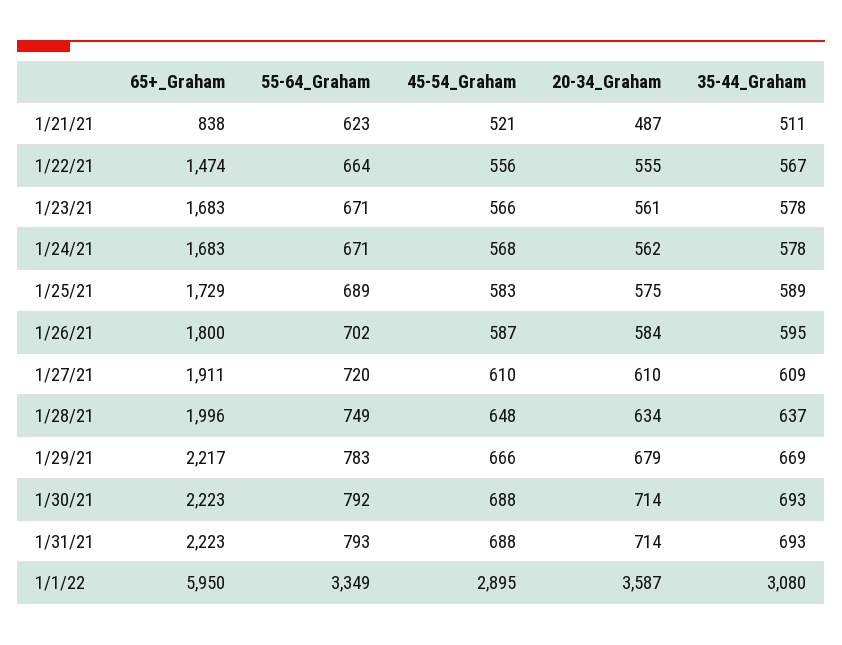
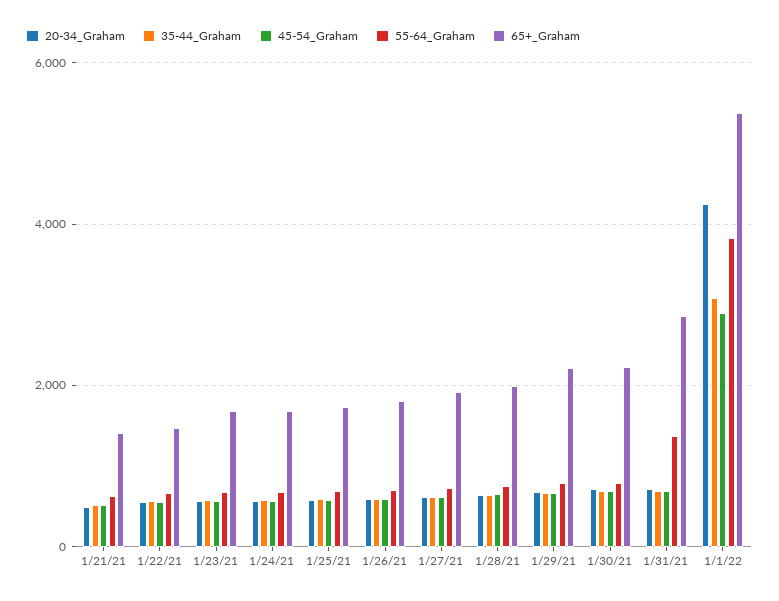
65+_Graham, 1/21/21: 838 -> 1400
65+_Graham, 1/31/21: 2223 -> 2800
55-64_Graham, 1/31/21: 793 -> 1400
65+_Graham, 1/1/22: 5950 -> 5400
55-64_Graham, 1/1/22: 3349 -> 3800
20-34_Graham, 1/1/22: 3587 -> 4200

